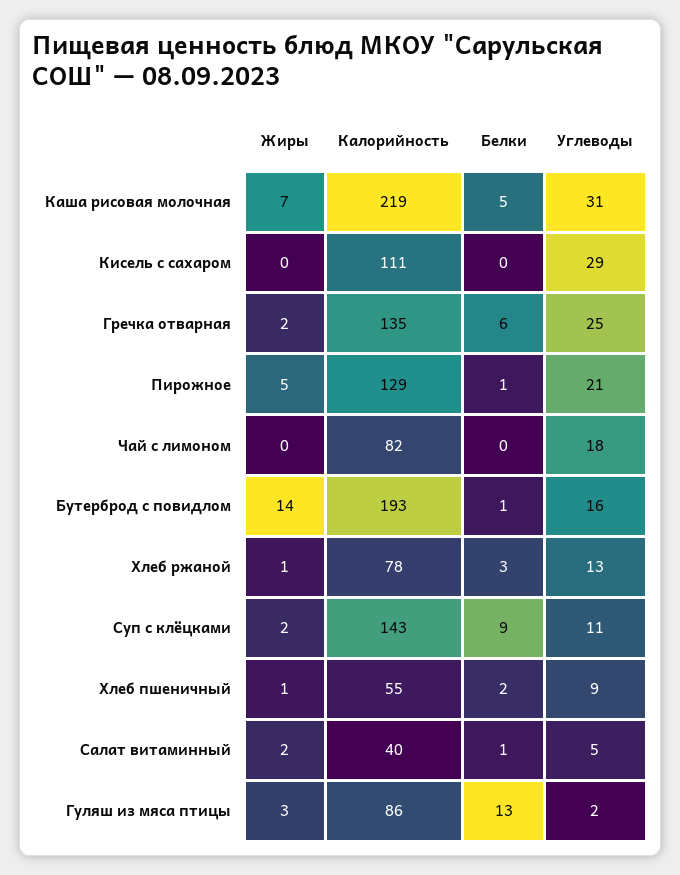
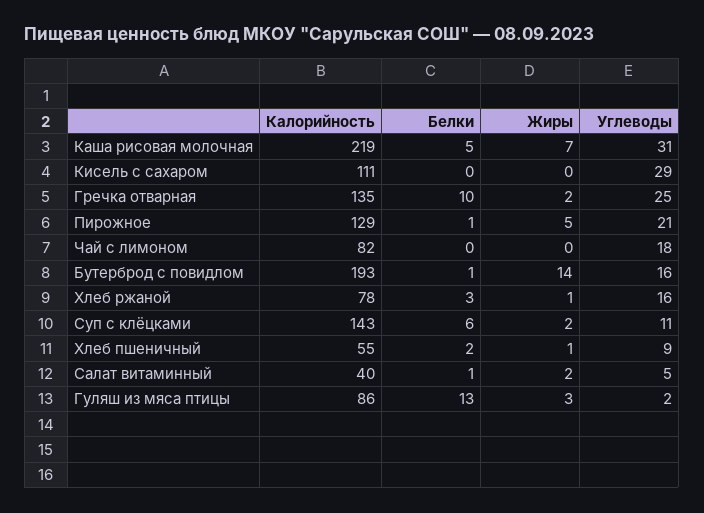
Белки, Гречка отварная: 6 -> 10
Углеводы, Хлеб ржаной: 13 -> 16
Белки, Суп с клёцками: 9 -> 6

